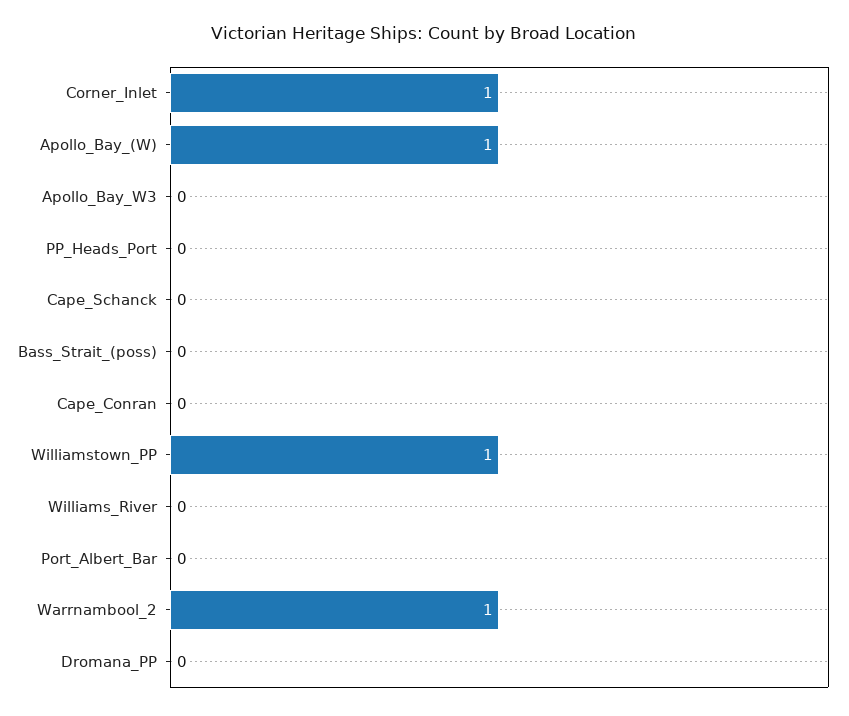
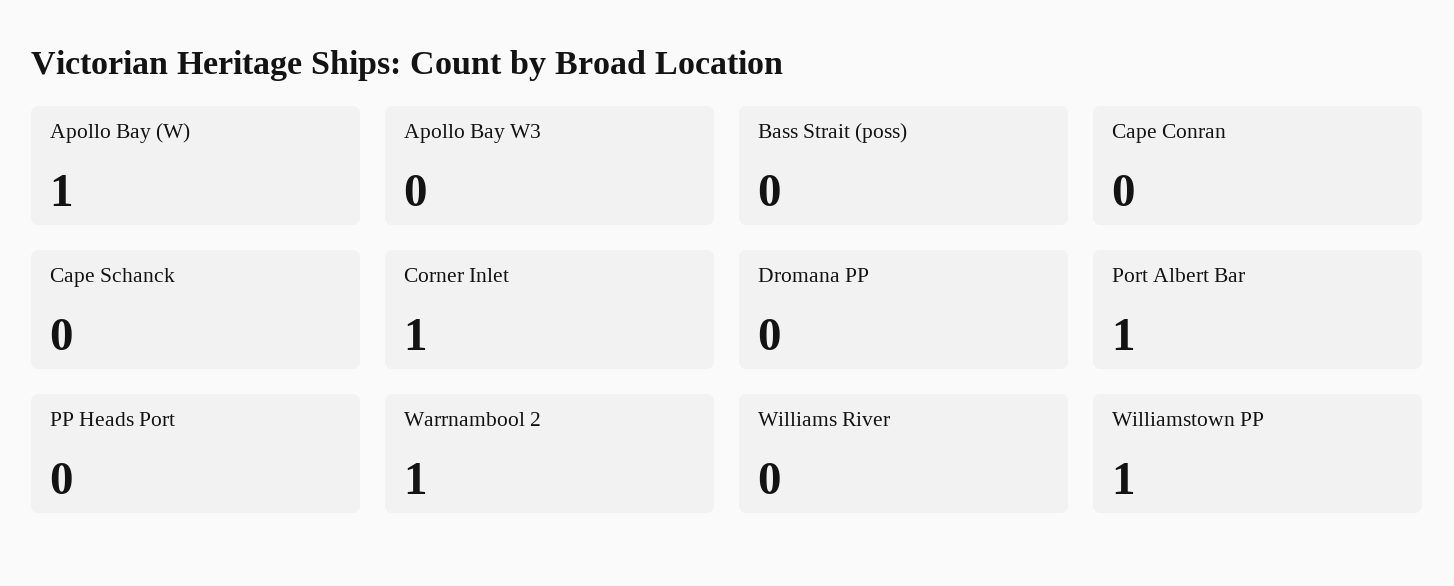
Port_Albert_Bar: 0 -> 1

